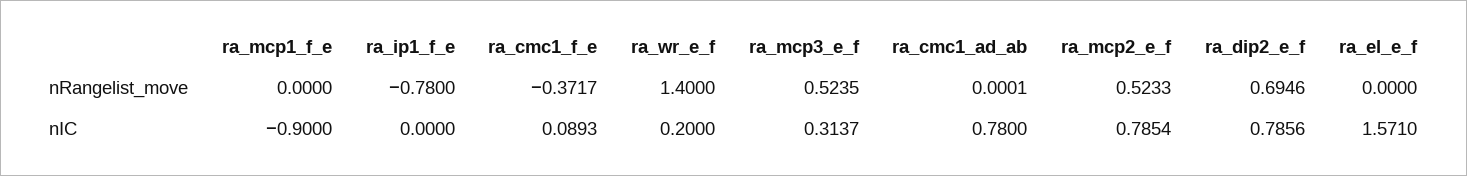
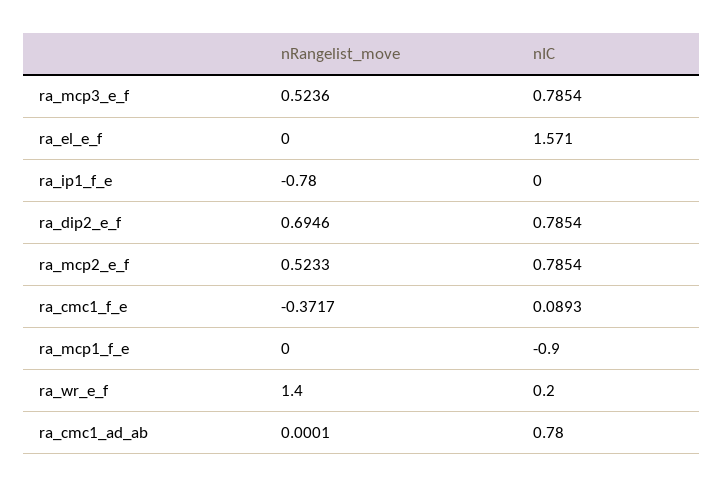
ra_mcp3_e_f, nRangelist_move: 0.5235 -> 0.5236
ra_mcp3_e_f, nIC: 0.3137 -> 0.7854
ra_dip2_e_f, nIC: 0.7856 -> 0.7854

